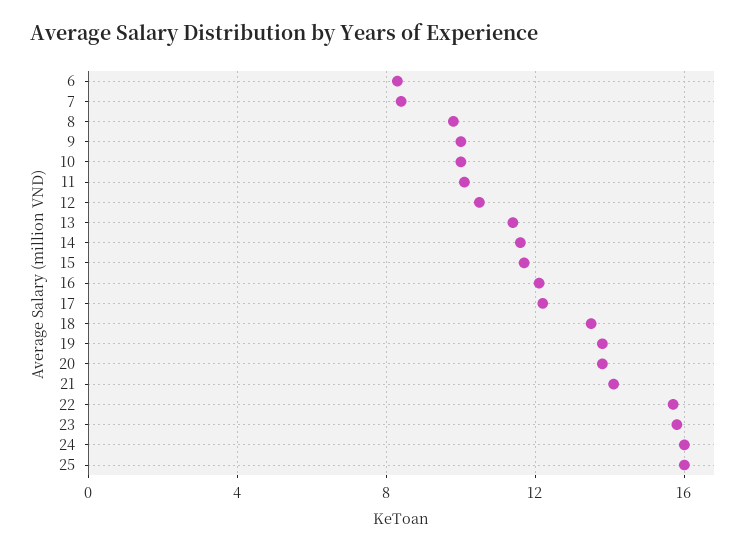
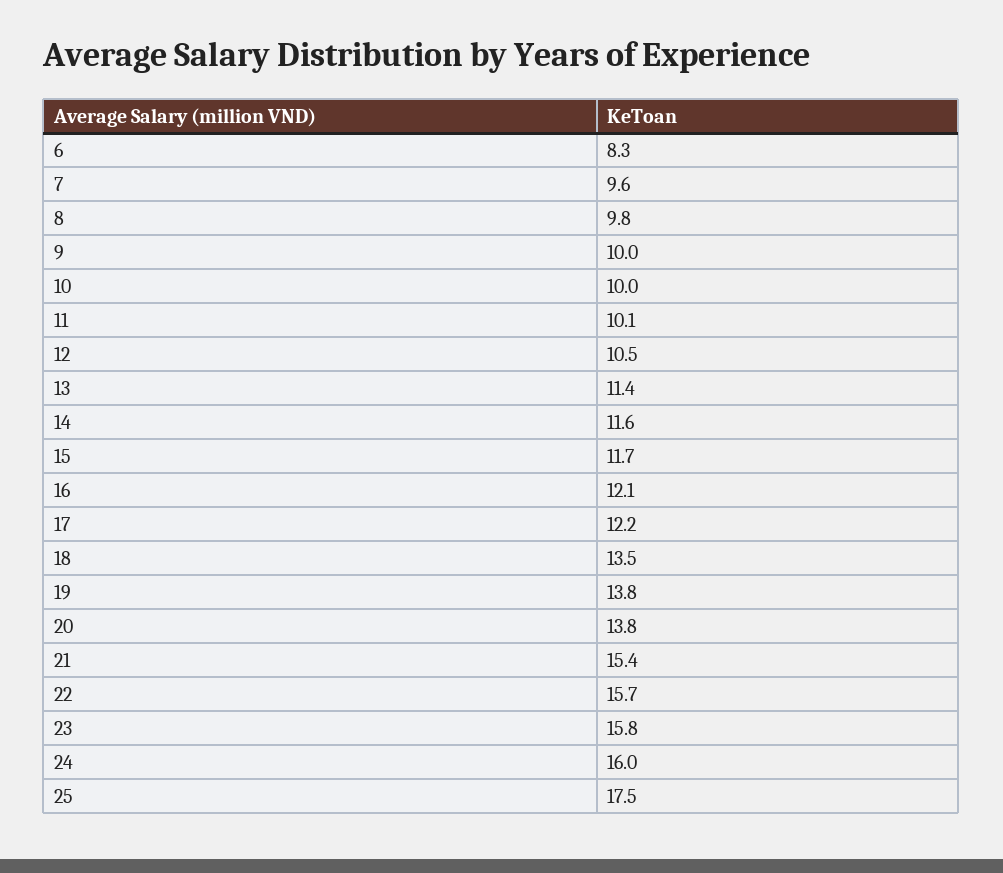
7: 8.5 -> 9.6
21: 14 -> 15.4
25: 16 -> 17.5

